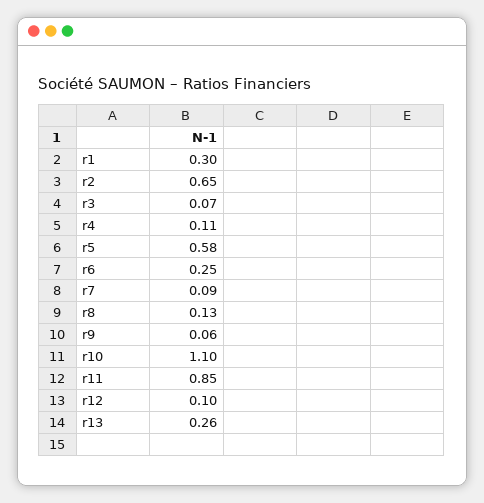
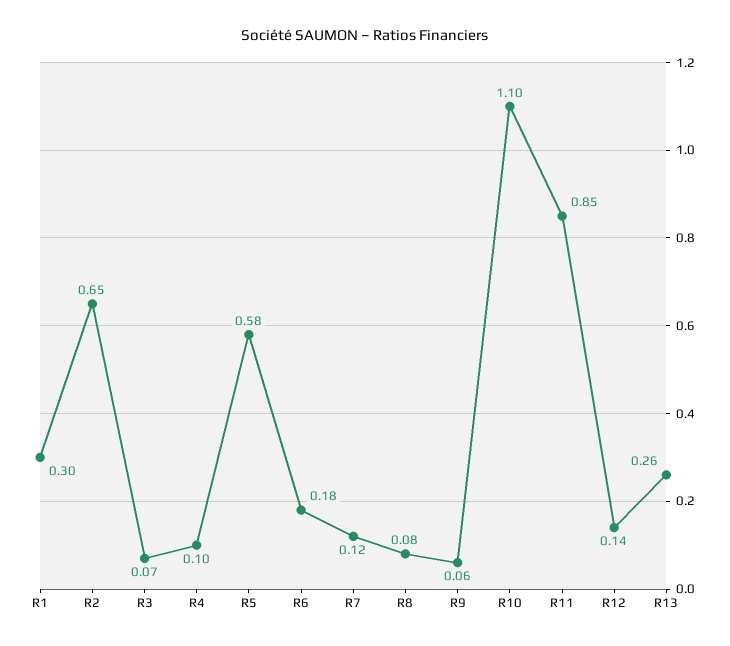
r4: 0.11 -> 0.1
r6: 0.25 -> 0.18
r7: 0.09 -> 0.12
r8: 0.13 -> 0.08
r12: 0.1 -> 0.14

